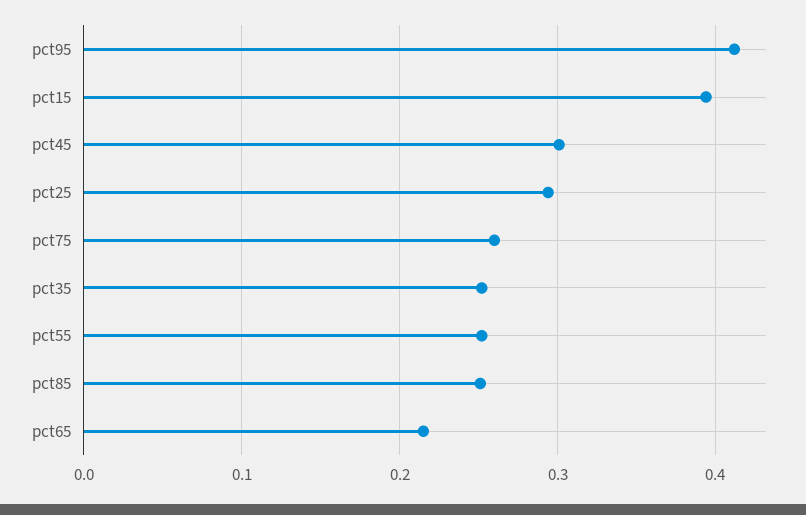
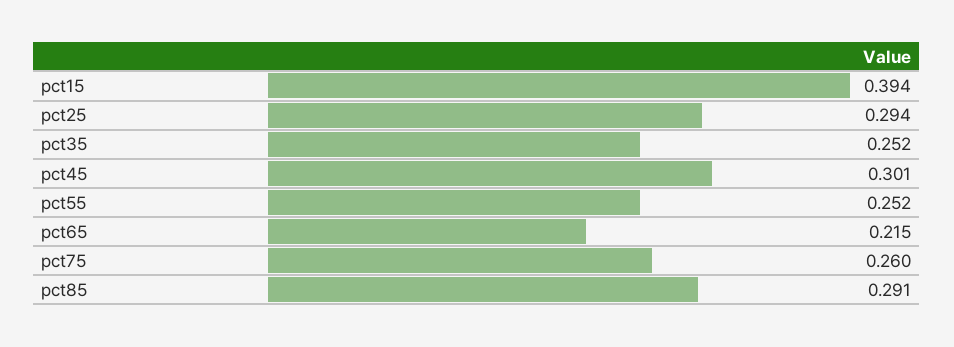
pct95: 0.41 -> none
pct85: 0.25 -> 0.291

